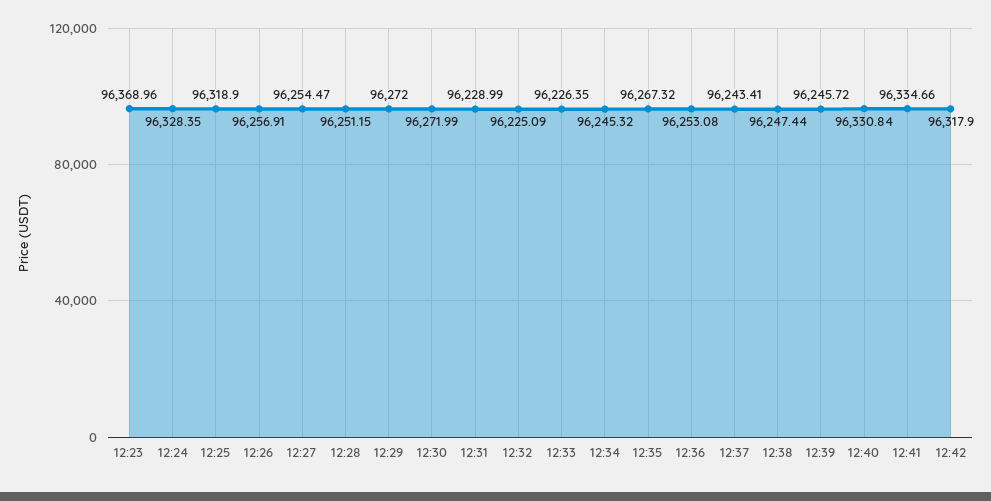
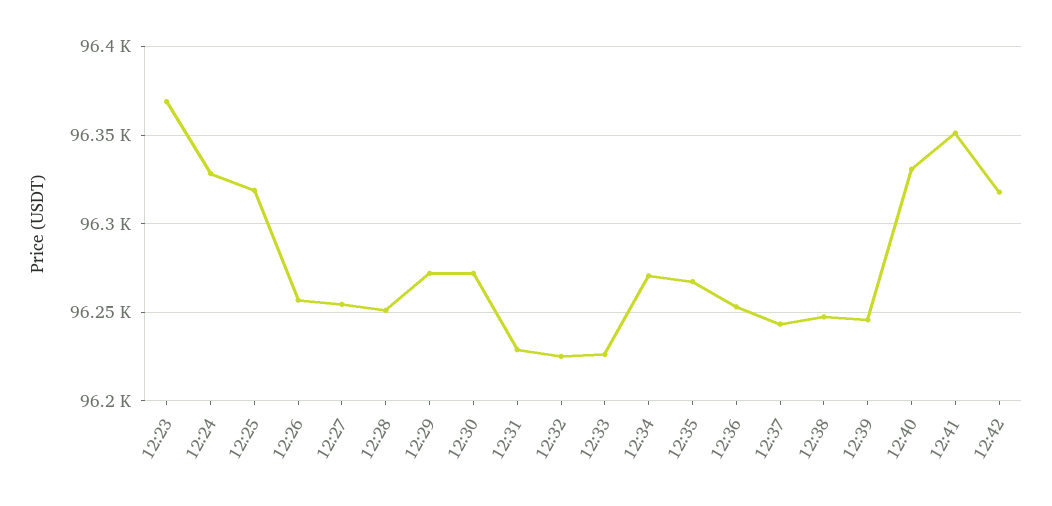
12:34: 96245.32 -> 96270
12:41: 96334.66 -> 96350

